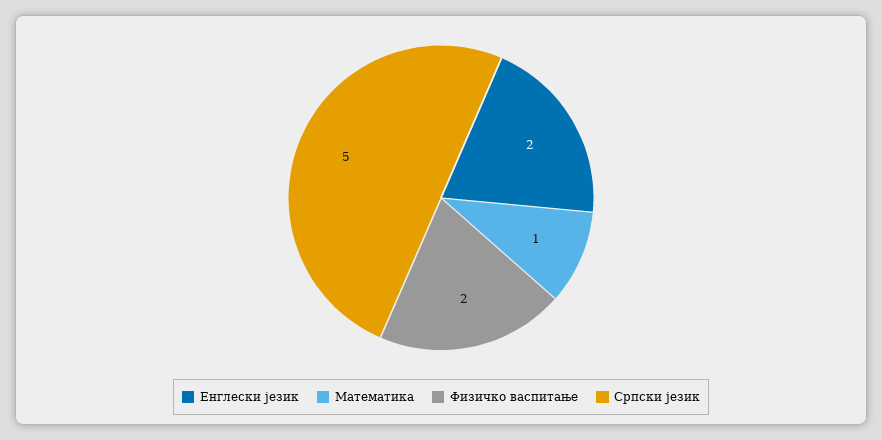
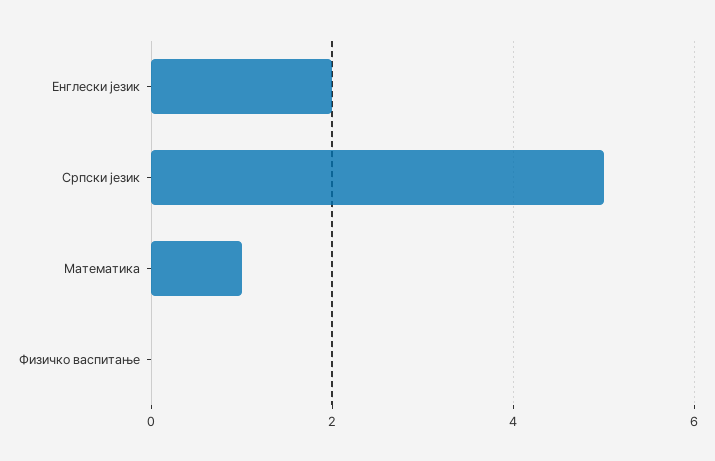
Физичко васпитање: 2 -> 0

